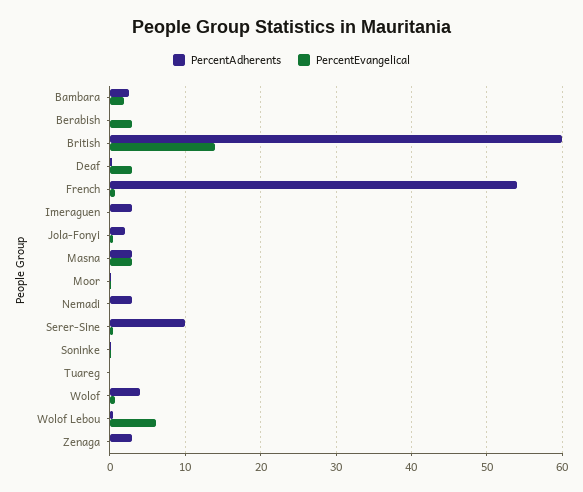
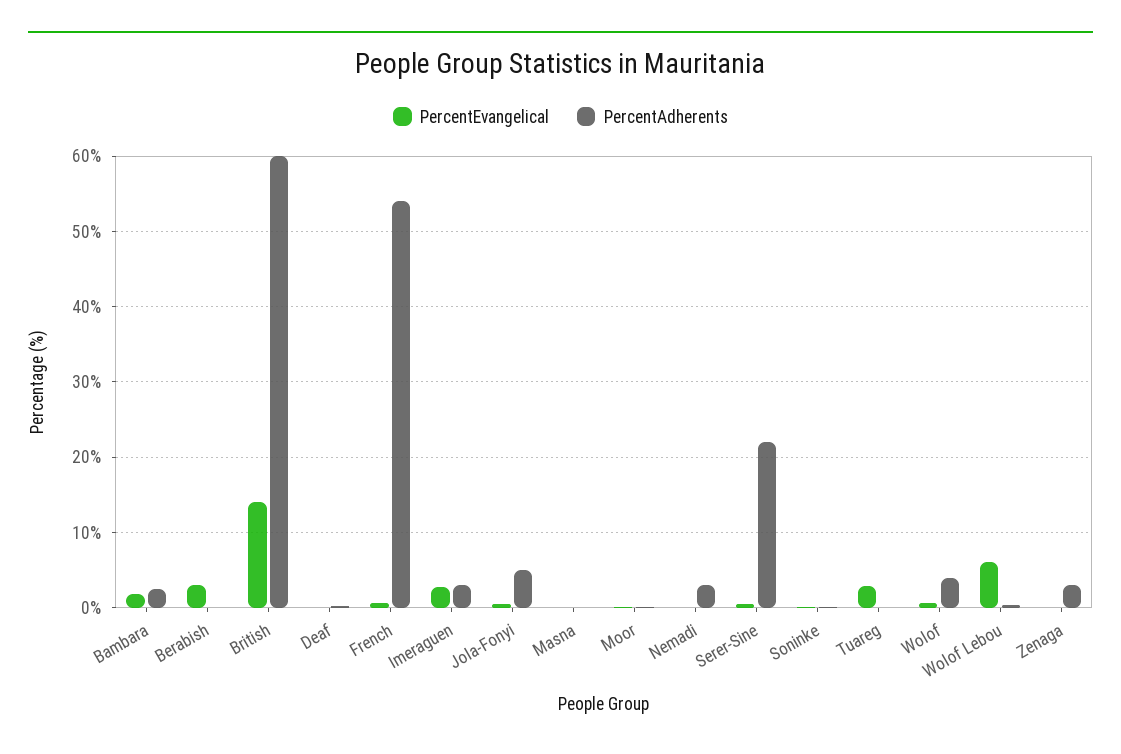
PercentEvangelical, Deaf: 3 -> 0
PercentEvangelical, Imeraguen: 0 -> 3
PercentAdherents, Jola-Fonyi: 2 -> 5
PercentAdherents, Masna: 3 -> 0
PercentEvangelical, Masna: 3 -> 0
PercentAdherents, Serer-Sine: 10 -> 22
PercentEvangelical, Tuareg: 0 -> 3

